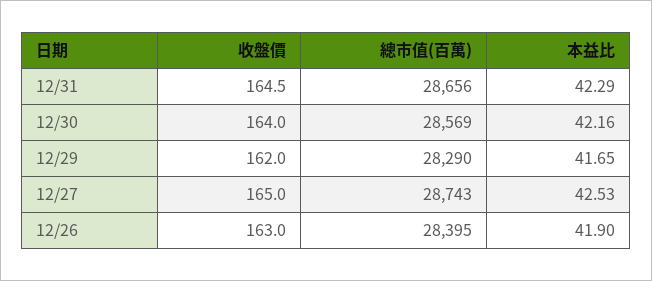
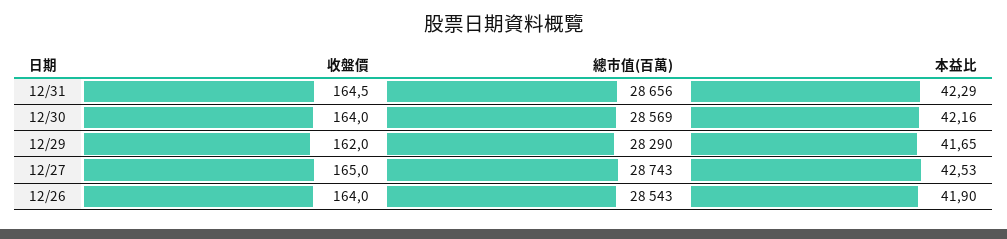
收盤價, 12/26: 163 -> 164
總市值(百萬), 12/26: 28395 -> 28543

